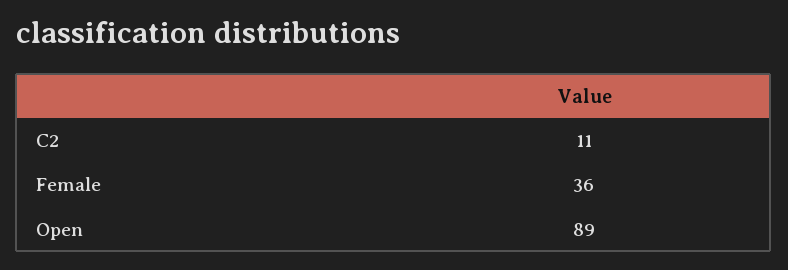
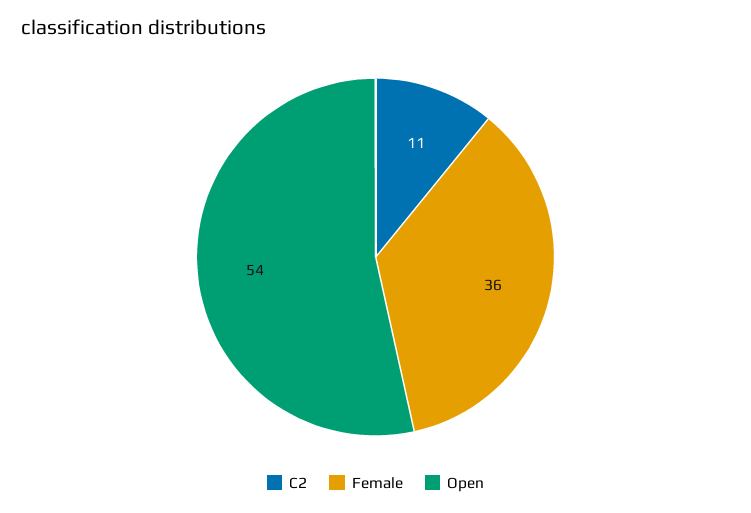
Open: 89 -> 54

